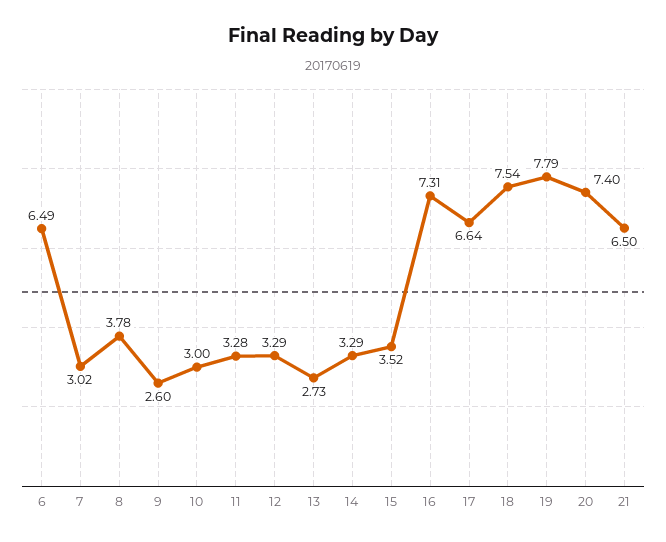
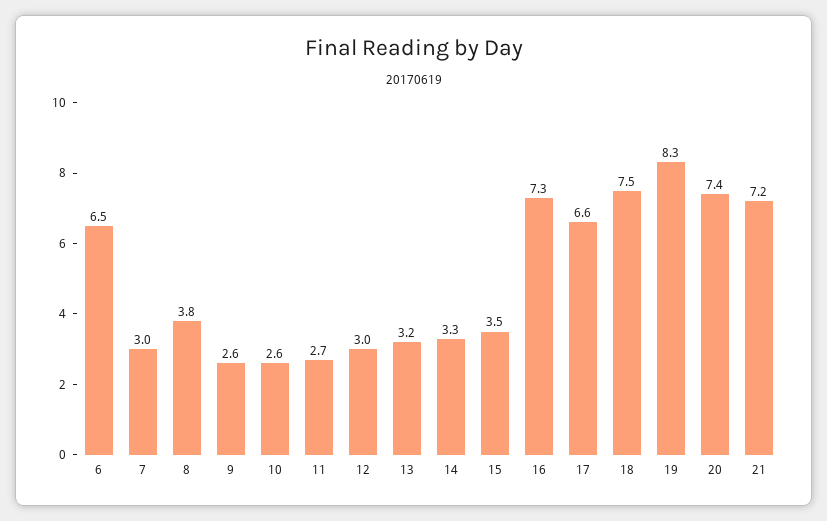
10: 3 -> 2.6
11: 3.28 -> 2.7
12: 3.29 -> 3
13: 2.73 -> 3.2
19: 7.79 -> 8.3
21: 6.5 -> 7.2

